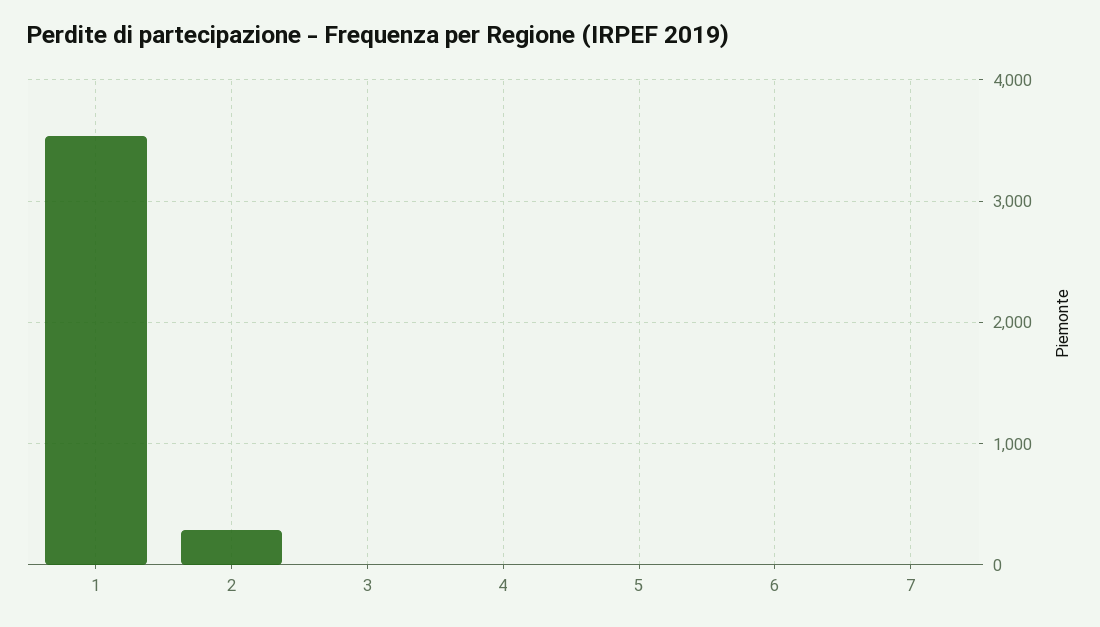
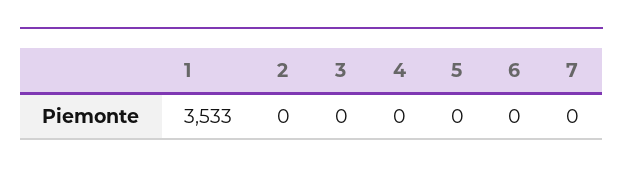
2: 300 -> 0

